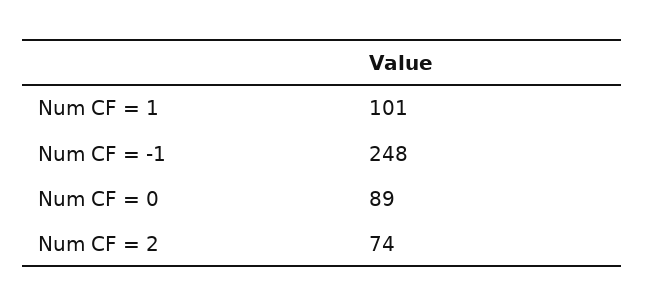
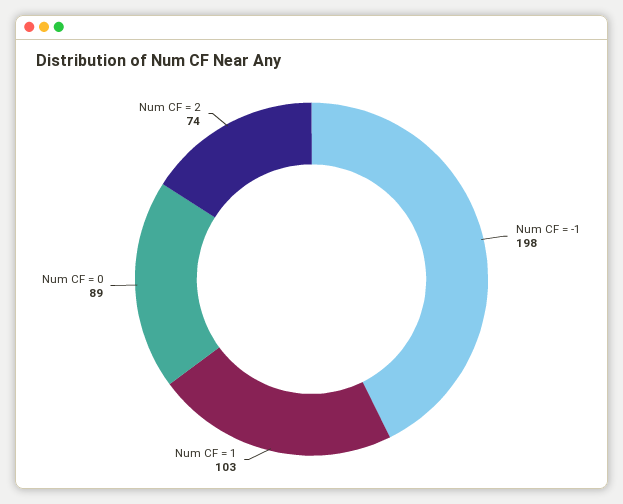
Num CF = 1: 101 -> 103
Num CF = -1: 248 -> 198

